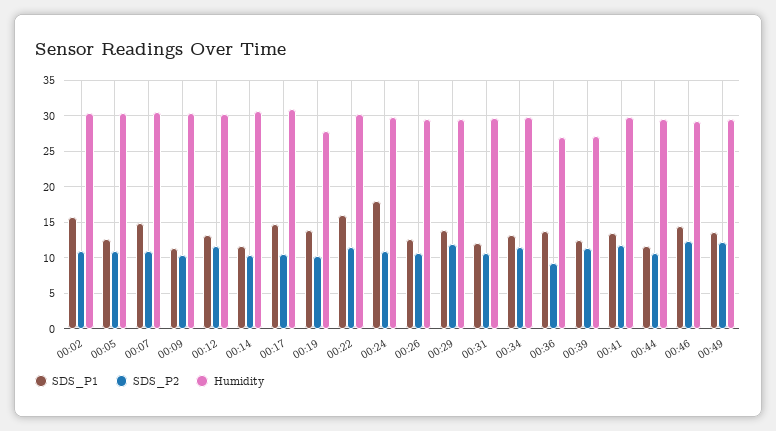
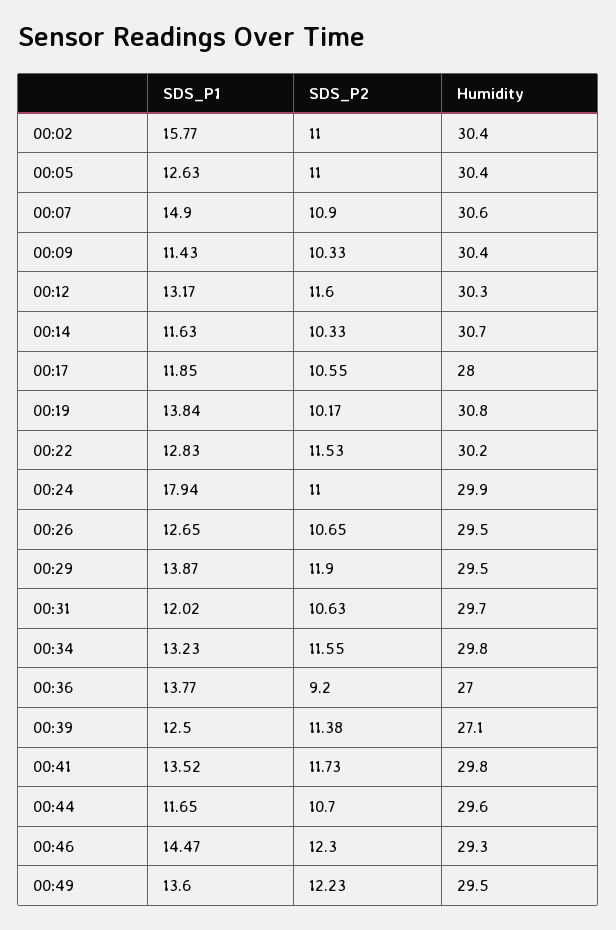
SDS_P1, 00:17: 15 -> 11.85
Humidity, 00:17: 31 -> 28
Humidity, 00:19: 28 -> 30.8
SDS_P1, 00:22: 16 -> 12.83

